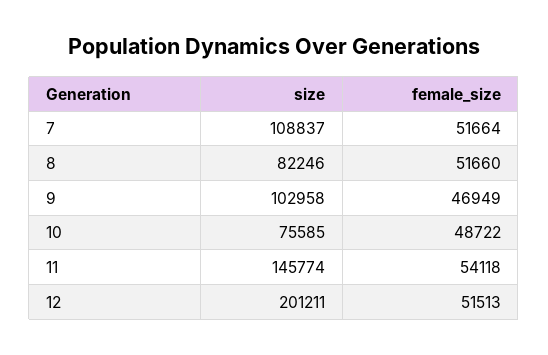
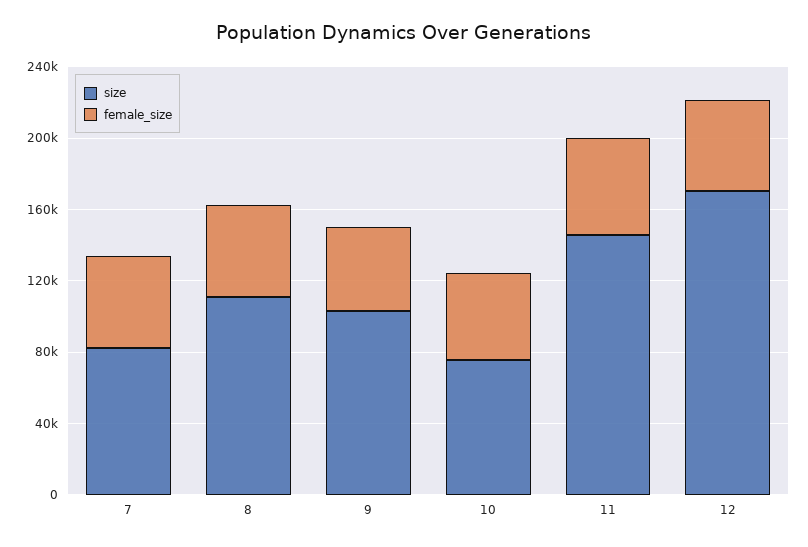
size, 7: 108837 -> 80000
size, 8: 82246 -> 110000
size, 12: 201211 -> 170000

